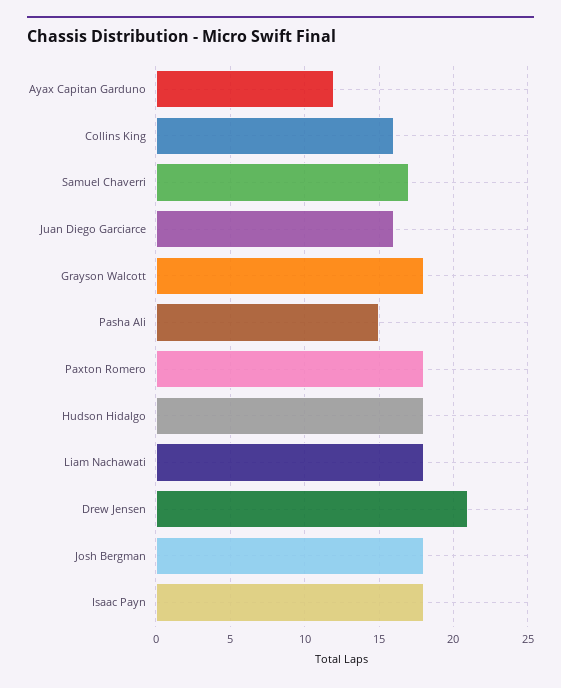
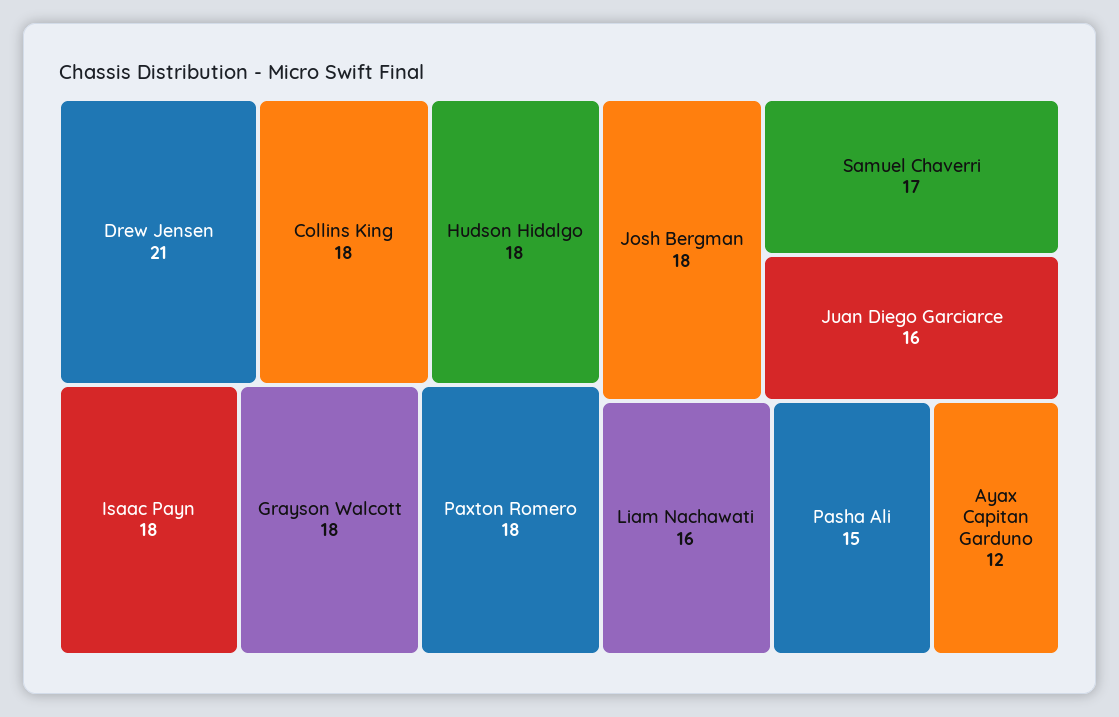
Collins King: 16 -> 18
Liam Nachawati: 18 -> 16

